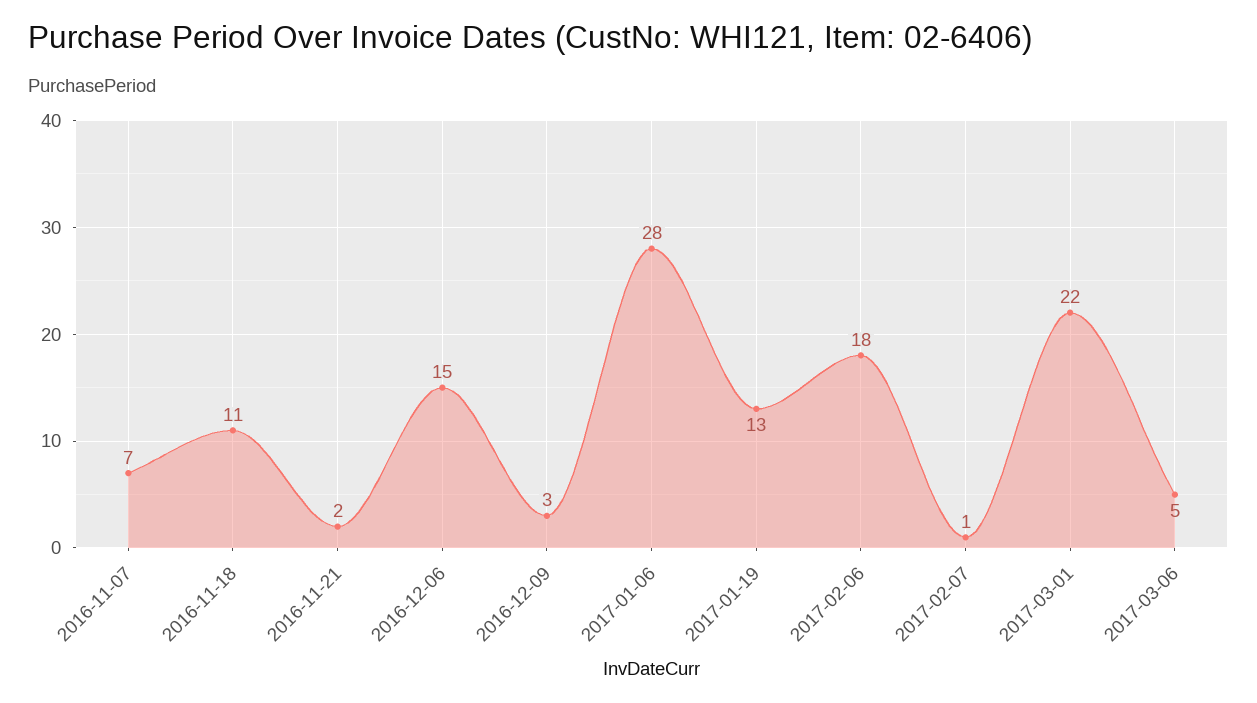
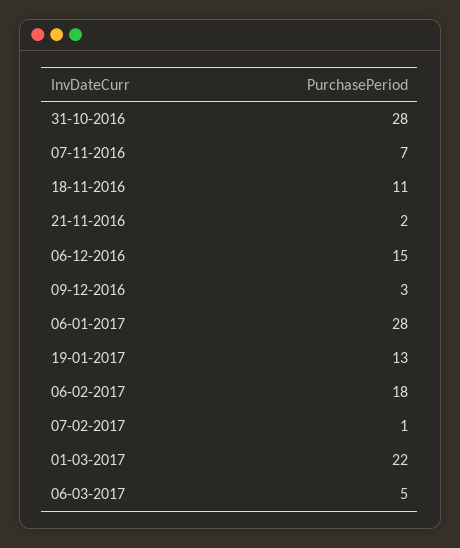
31-10-2016: none -> 28

